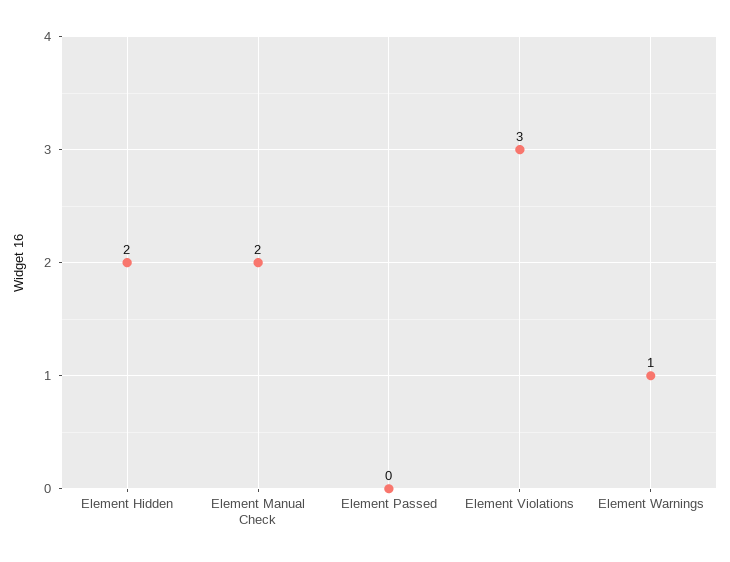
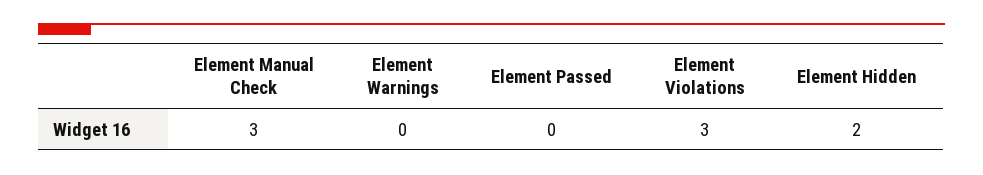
Element Manual Check: 2 -> 3
Element Warnings: 1 -> 0

